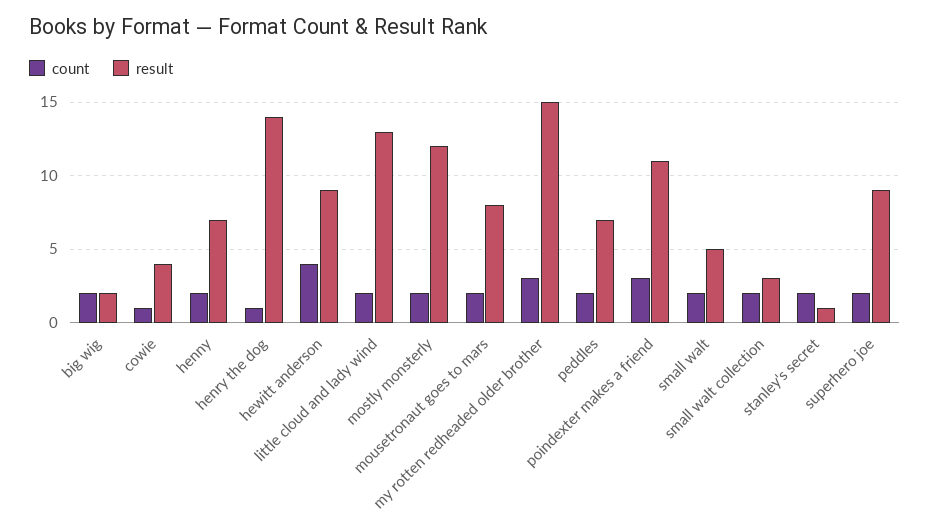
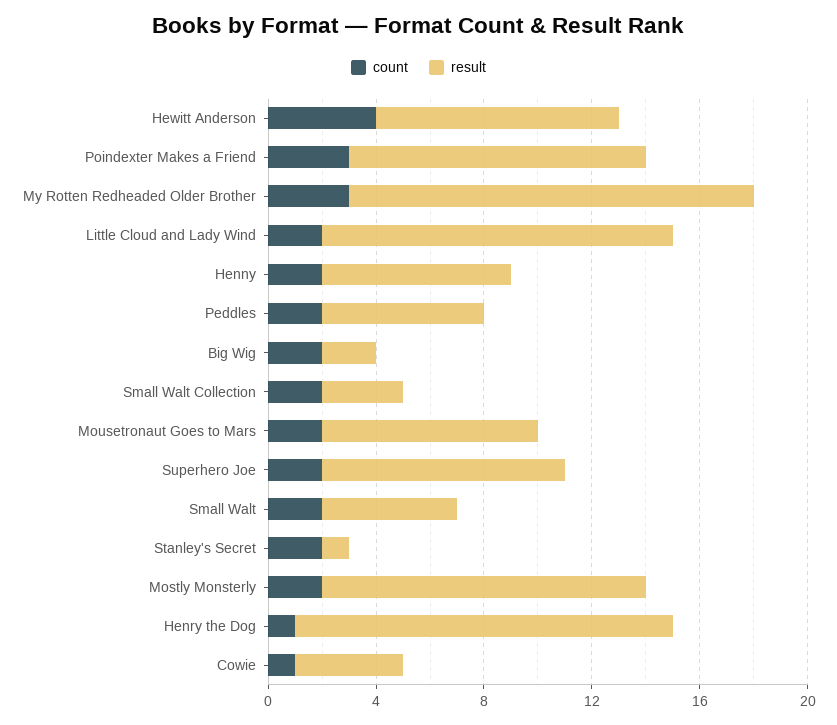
result, peddles: 7 -> 6

